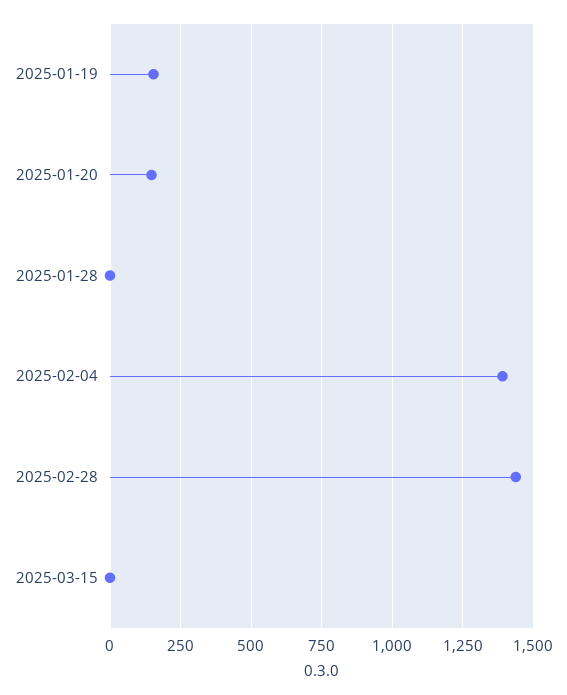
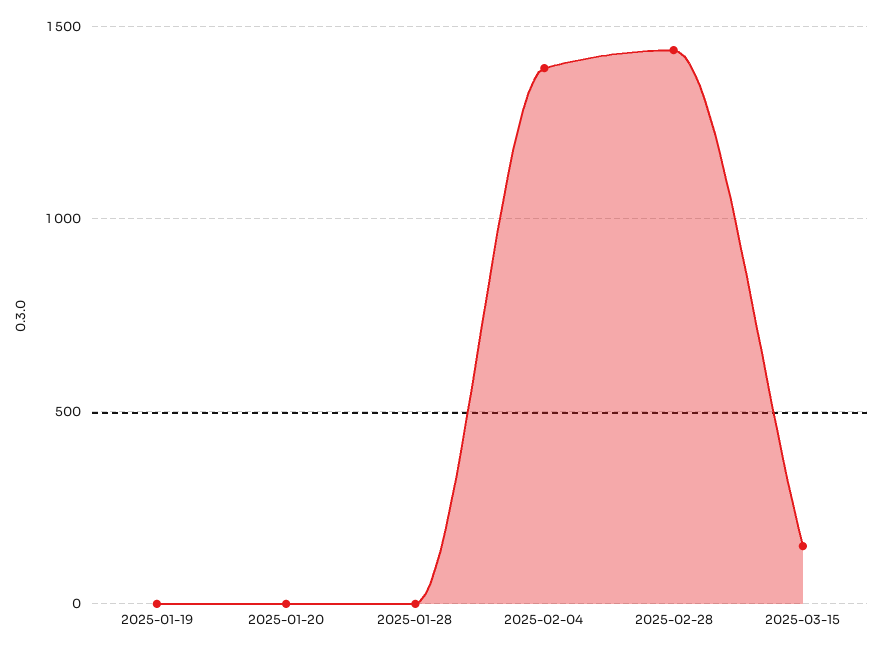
2025-01-19: 150 -> 0
2025-01-20: 150 -> 0
2025-03-15: 0 -> 150

